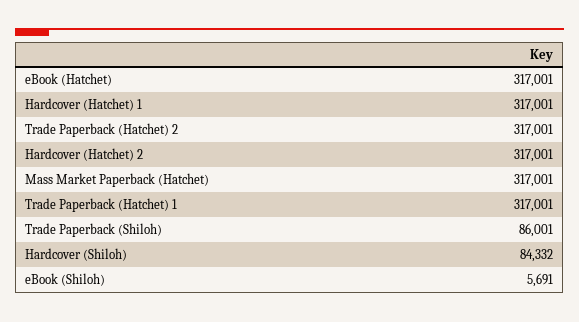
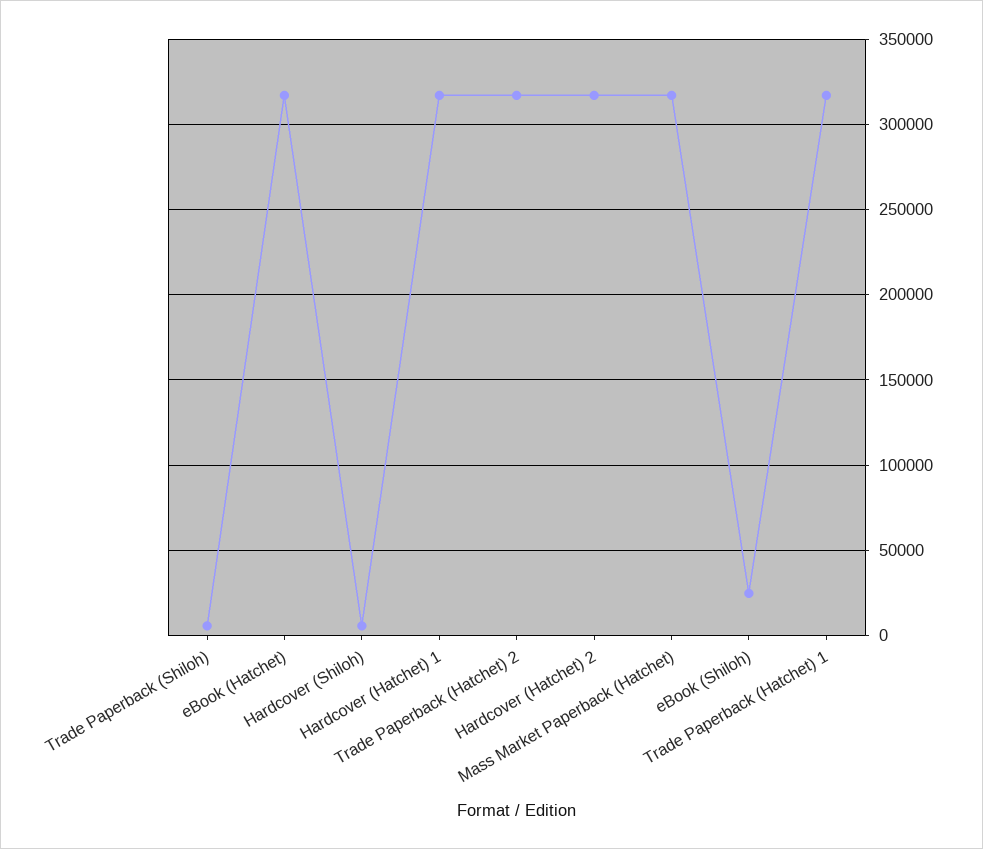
Trade Paperback (Shiloh): 86001 -> 5000
Hardcover (Shiloh): 84332 -> 5000
eBook (Shiloh): 5691 -> 25000

